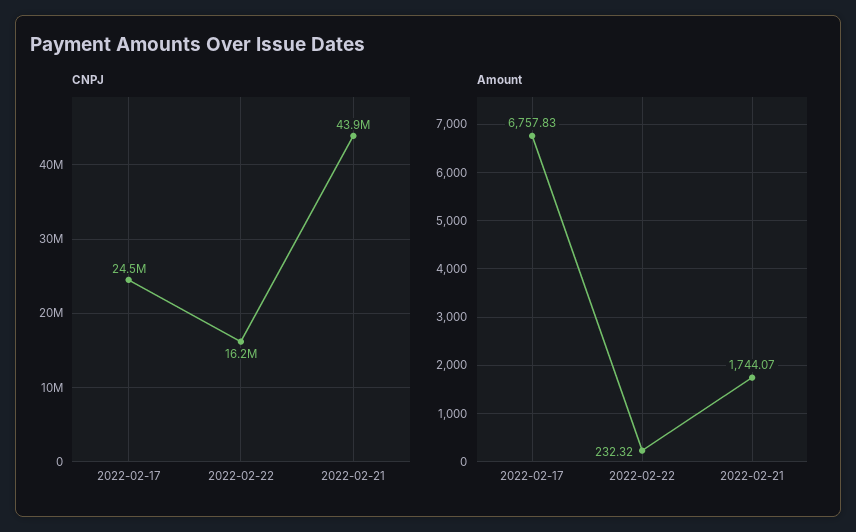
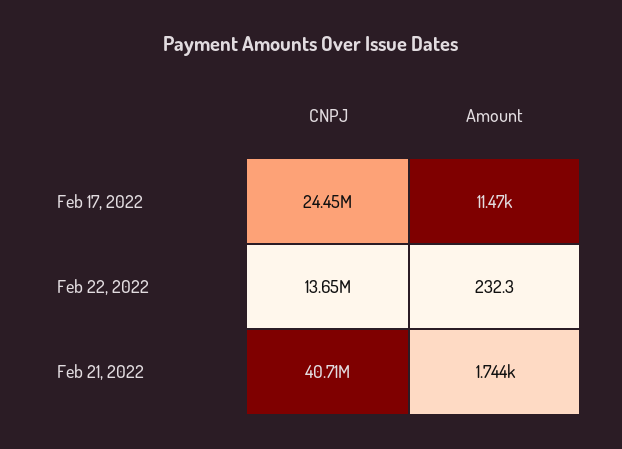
CNPJ, 2022-02-22: 16200000 -> 13650000
CNPJ, 2022-02-21: 43900000 -> 40710000
Amount, 2022-02-17: 6757.83 -> 11470

